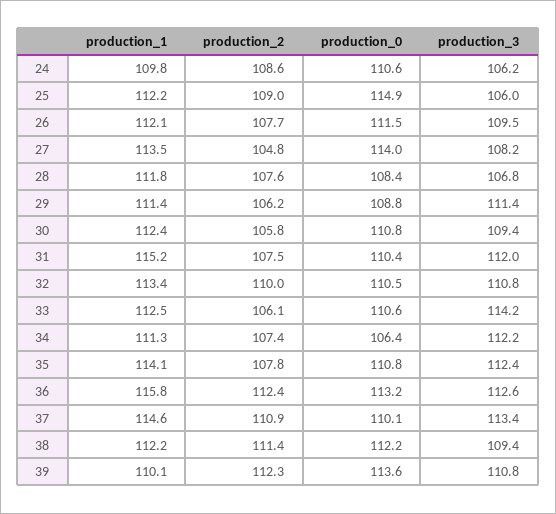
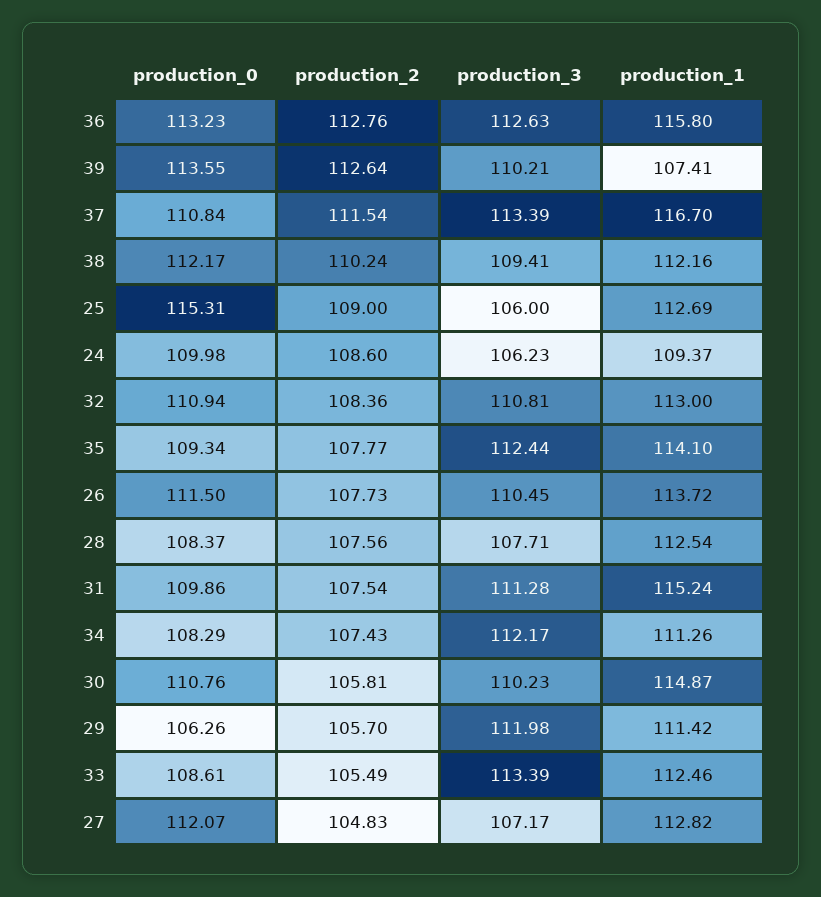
production_1, 24: 109.8 -> 109.37
production_0, 24: 110.6 -> 109.98
production_1, 25: 112.2 -> 112.69
production_0, 25: 114.9 -> 115.31
production_1, 26: 112.1 -> 113.72
production_3, 26: 109.5 -> 110.45
production_1, 27: 113.5 -> 112.82
production_0, 27: 114 -> 112.07
production_3, 27: 108.2 -> 107.17
production_1, 28: 111.8 -> 112.54
production_3, 28: 106.8 -> 107.71
production_2, 29: 106.2 -> 105.7
production_0, 29: 108.8 -> 106.26
production_3, 29: 111.4 -> 111.98
production_1, 30: 112.4 -> 114.87
production_3, 30: 109.4 -> 110.23
production_0, 31: 110.4 -> 109.86
production_3, 31: 112 -> 111.28
production_1, 32: 113.4 -> 113
production_2, 32: 110 -> 108.36
production_0, 32: 110.5 -> 110.94
production_2, 33: 106.1 -> 105.49
production_0, 33: 110.6 -> 108.61
production_3, 33: 114.2 -> 113.39
production_0, 34: 106.4 -> 108.29
production_0, 35: 110.8 -> 109.34
production_2, 36: 112.4 -> 112.76
production_1, 37: 114.6 -> 116.7
production_2, 37: 110.9 -> 111.54
production_0, 37: 110.1 -> 110.84
production_2, 38: 111.4 -> 110.24
production_1, 39: 110.1 -> 107.41
production_2, 39: 112.3 -> 112.64
production_3, 39: 110.8 -> 110.21

